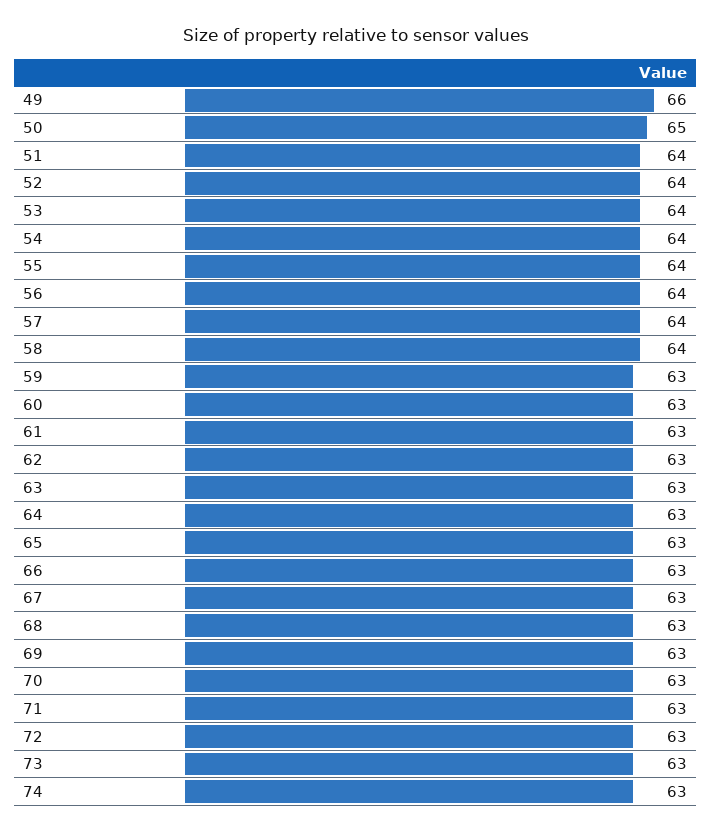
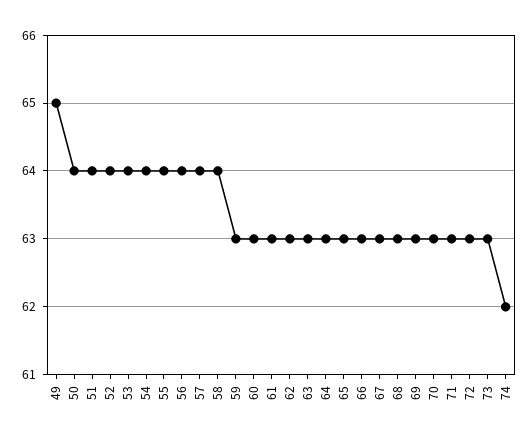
49: 66 -> 65
50: 65 -> 64
74: 63 -> 62

